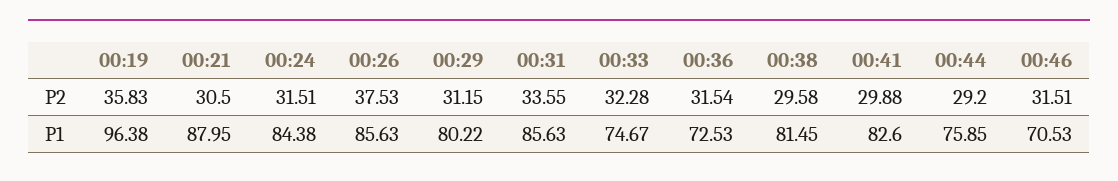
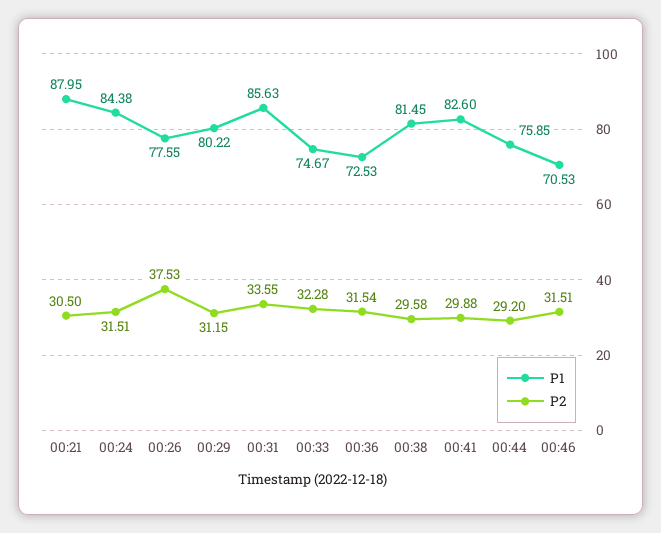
P2, 00:19: 35.83 -> none
P1, 00:19: 96.38 -> none
P1, 00:26: 85.63 -> 77.55

